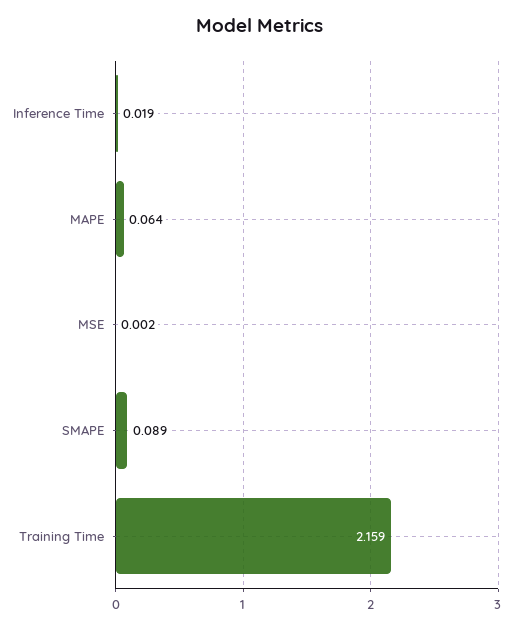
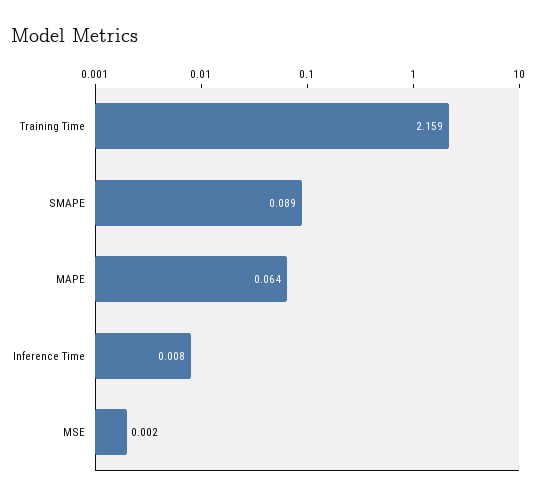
Inference Time: 0.019 -> 0.008

